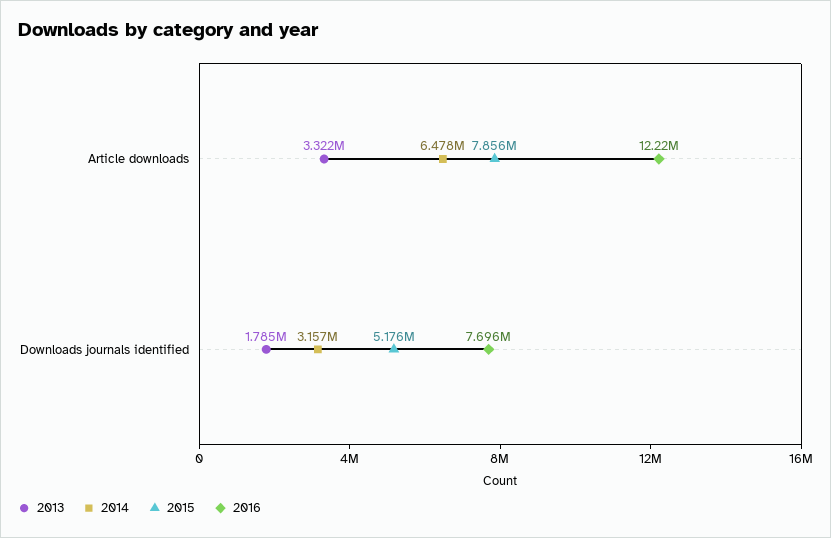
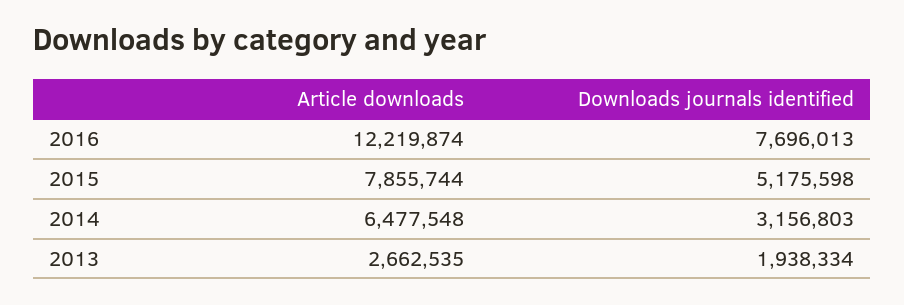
2013, Article downloads: 3322000 -> 2662535
2013, Downloads journals identified: 1785000 -> 1938334

